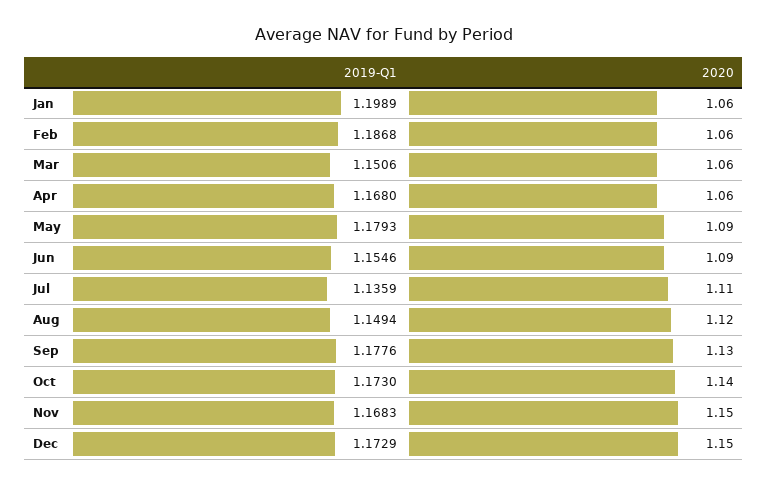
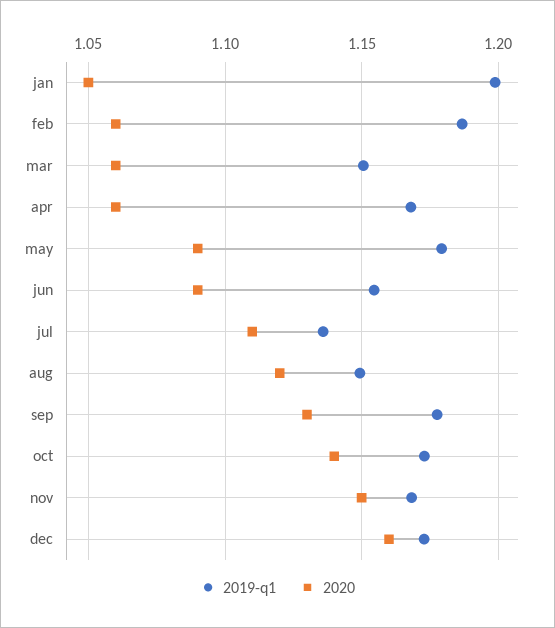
2020, Jan: 1.06 -> 1.05
2020, Dec: 1.15 -> 1.16

